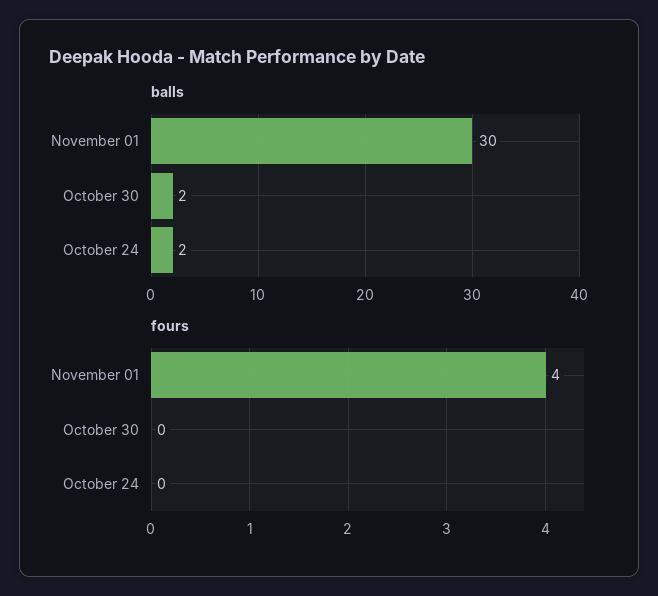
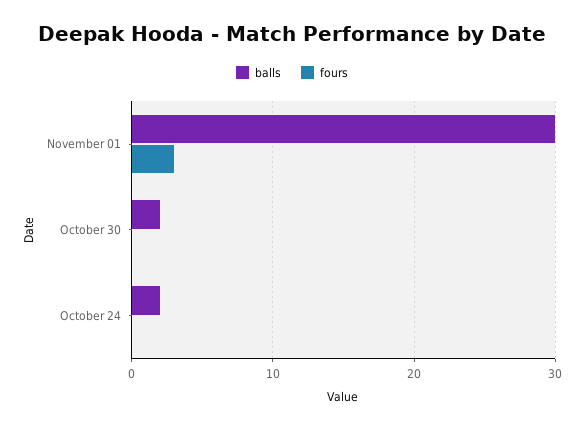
fours, November 01: 4 -> 3

